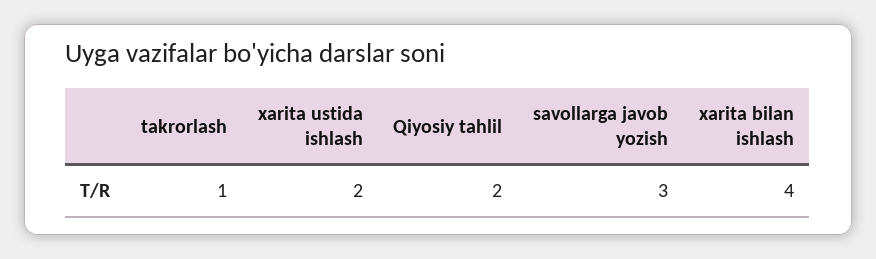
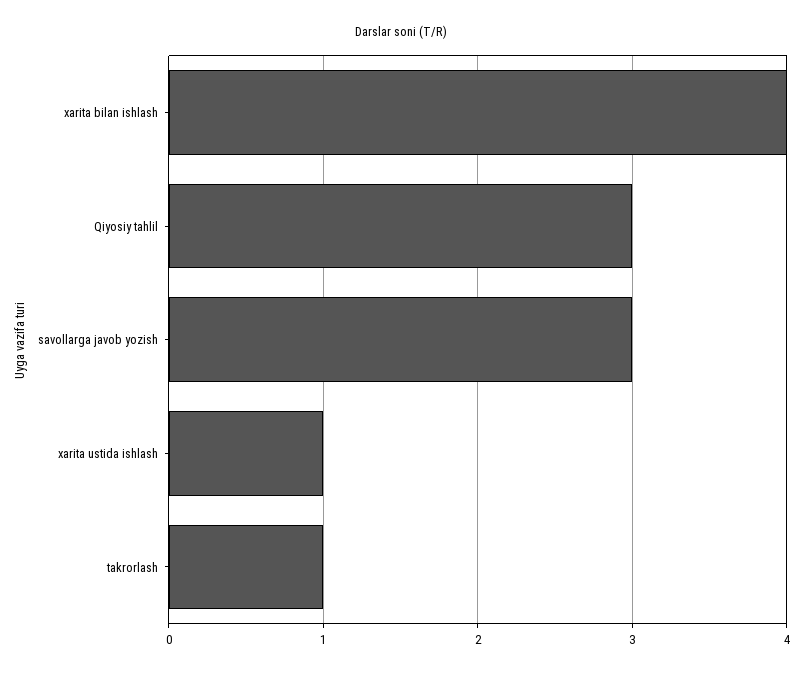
xarita ustida ishlash: 2 -> 1
Qiyosiy tahlil: 2 -> 3

